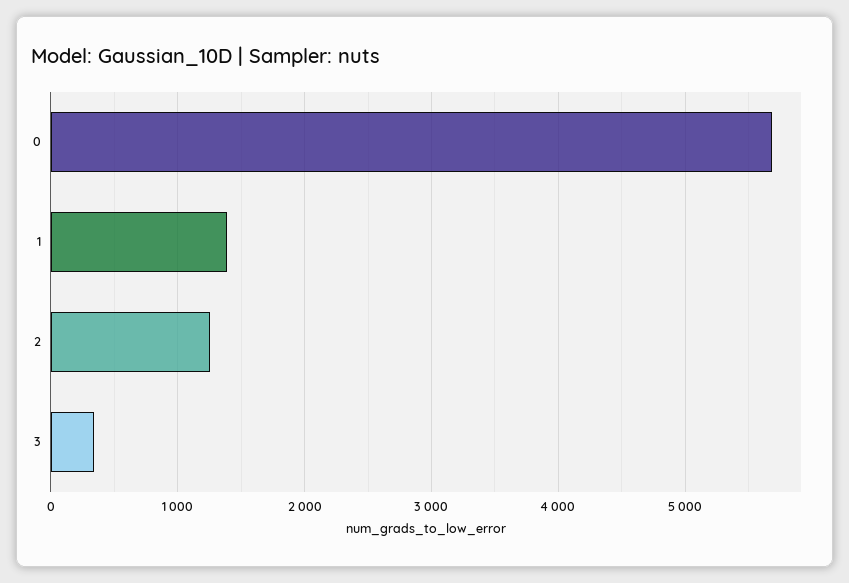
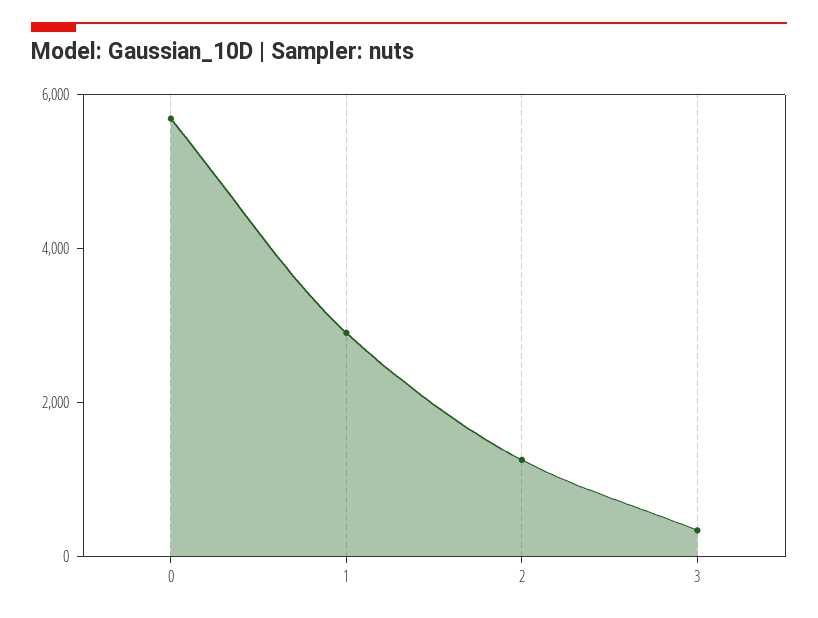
1: 1400 -> 3000

